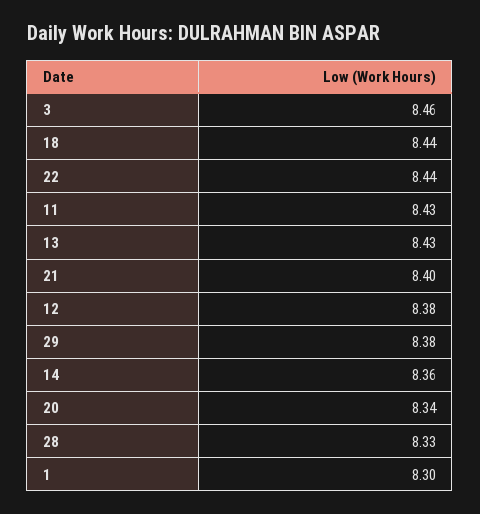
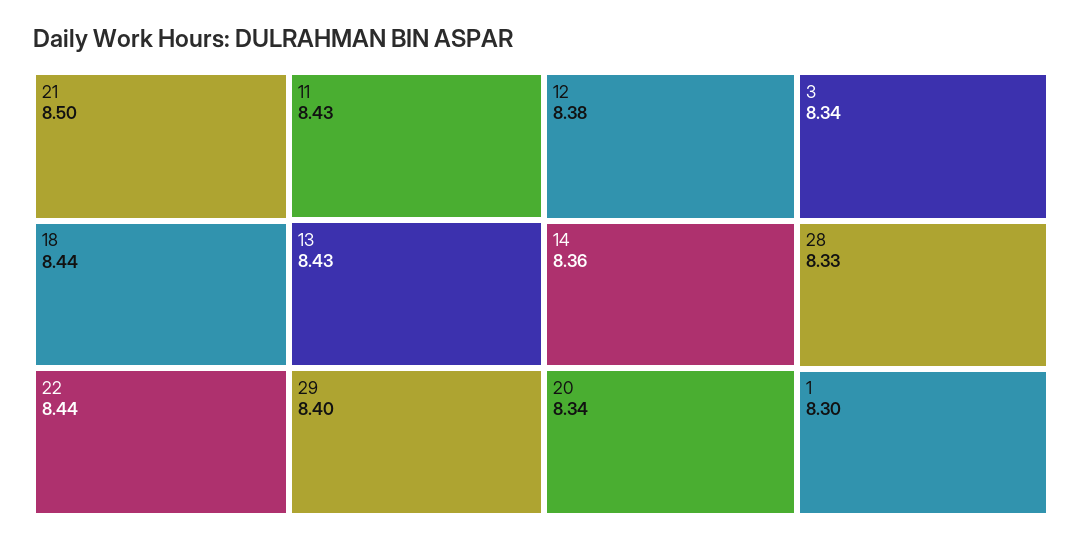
3: 8.46 -> 8.34
21: 8.4 -> 8.5
29: 8.38 -> 8.4

